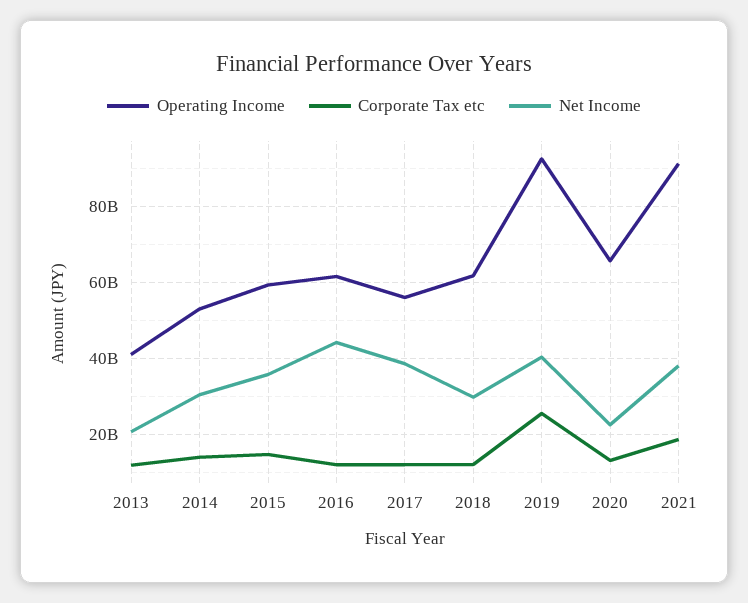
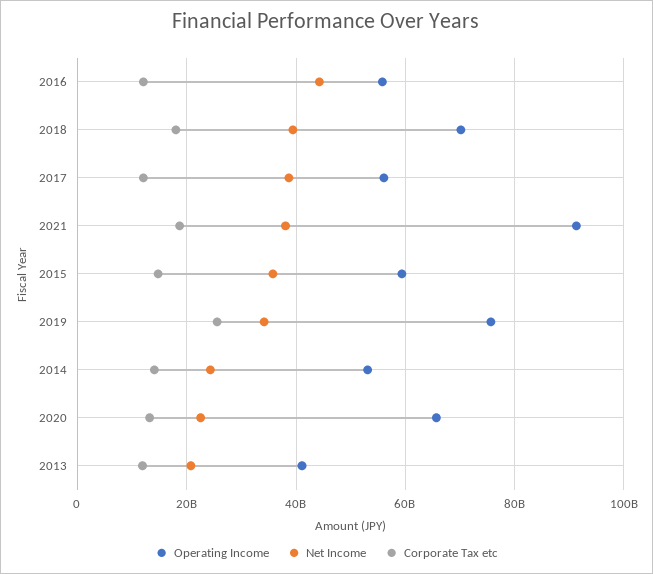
Net Income, 2014: 30000000000 -> 24000000000
Operating Income, 2016: 62000000000 -> 56000000000
Operating Income, 2018: 62000000000 -> 70000000000
Corporate Tax etc, 2018: 12000000000 -> 18000000000
Net Income, 2018: 30000000000 -> 40000000000
Operating Income, 2019: 92000000000 -> 76000000000
Net Income, 2019: 40000000000 -> 34000000000

